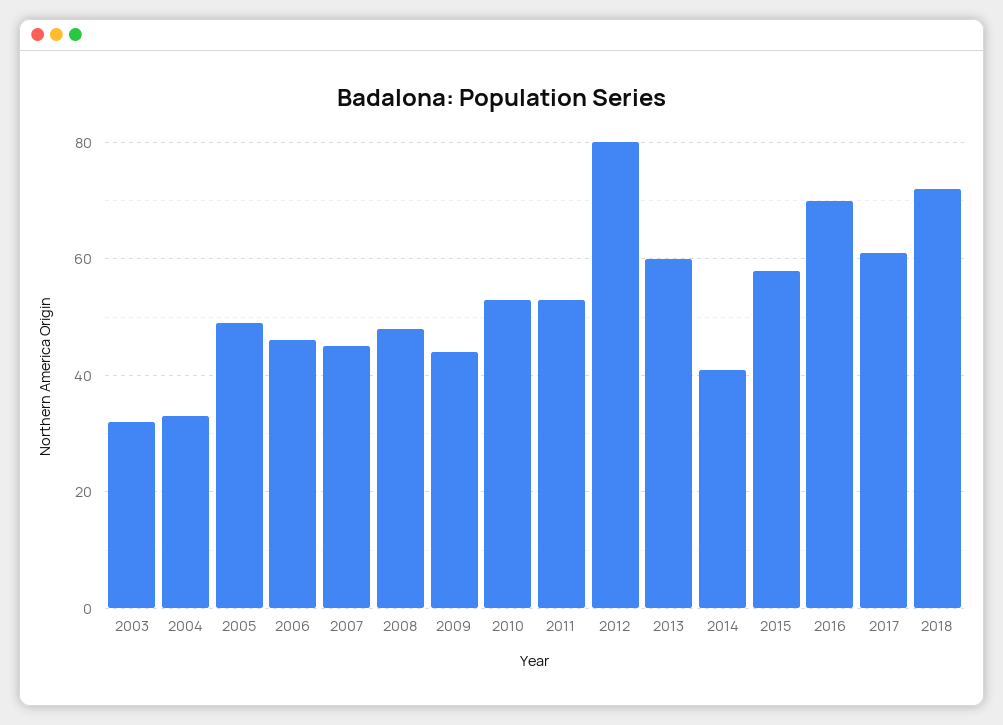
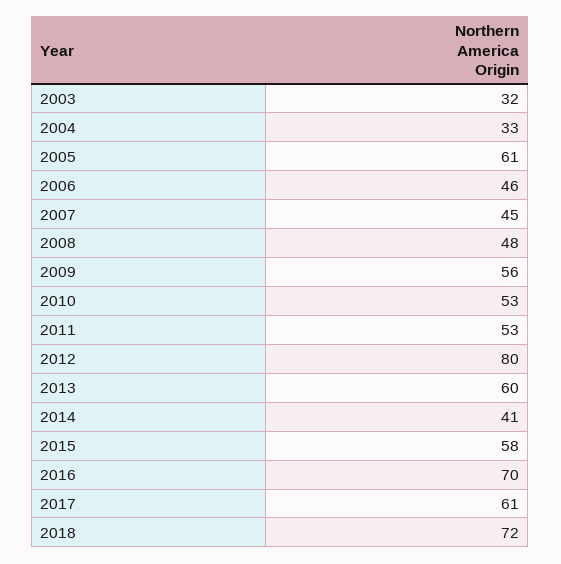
2005: 50 -> 61
2009: 45 -> 56

